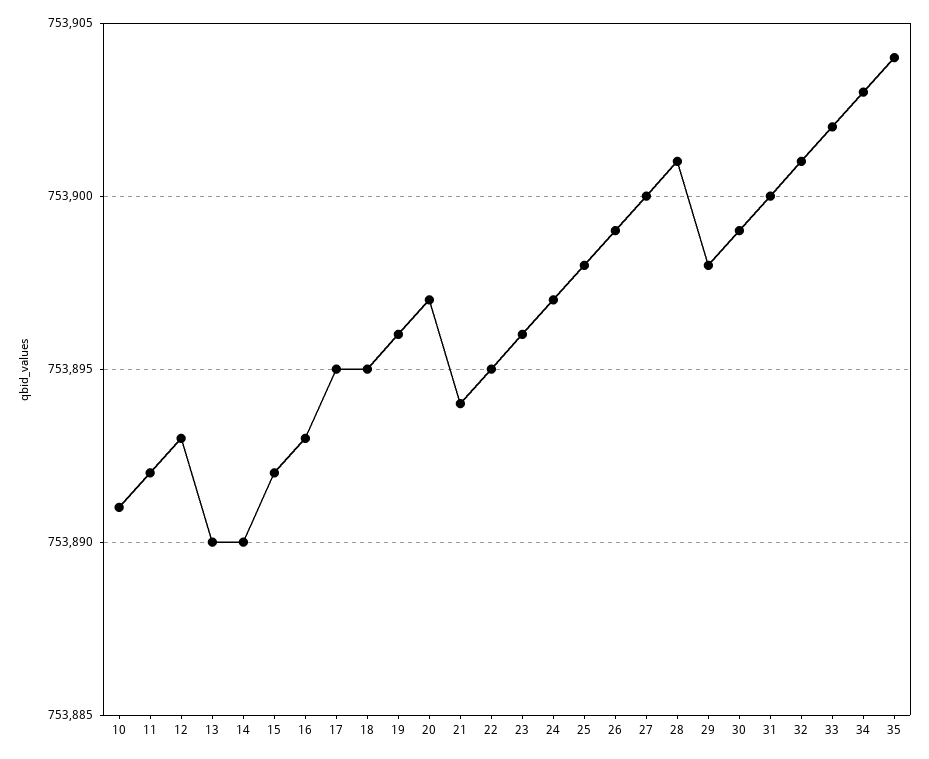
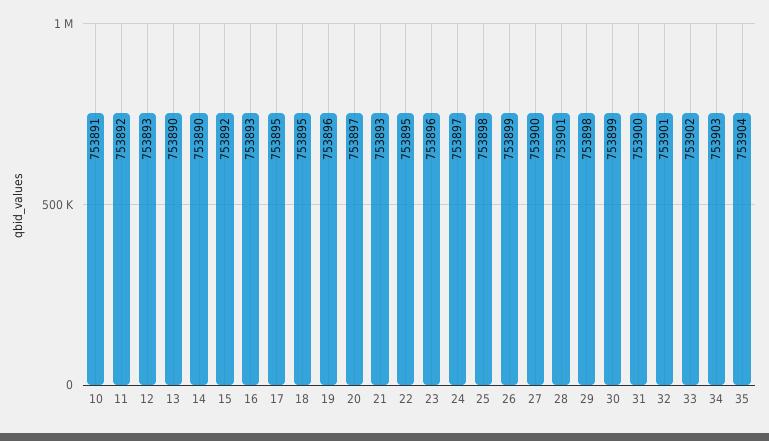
21: 753894 -> 753893

